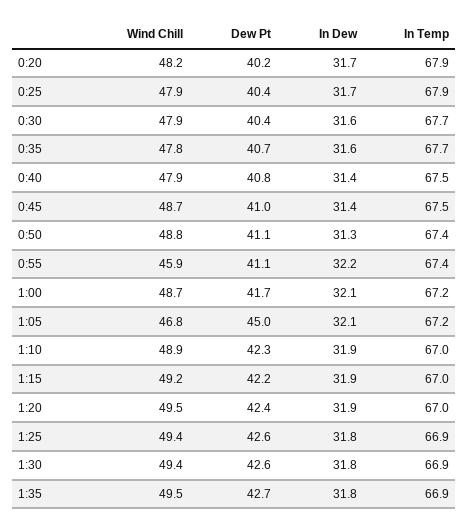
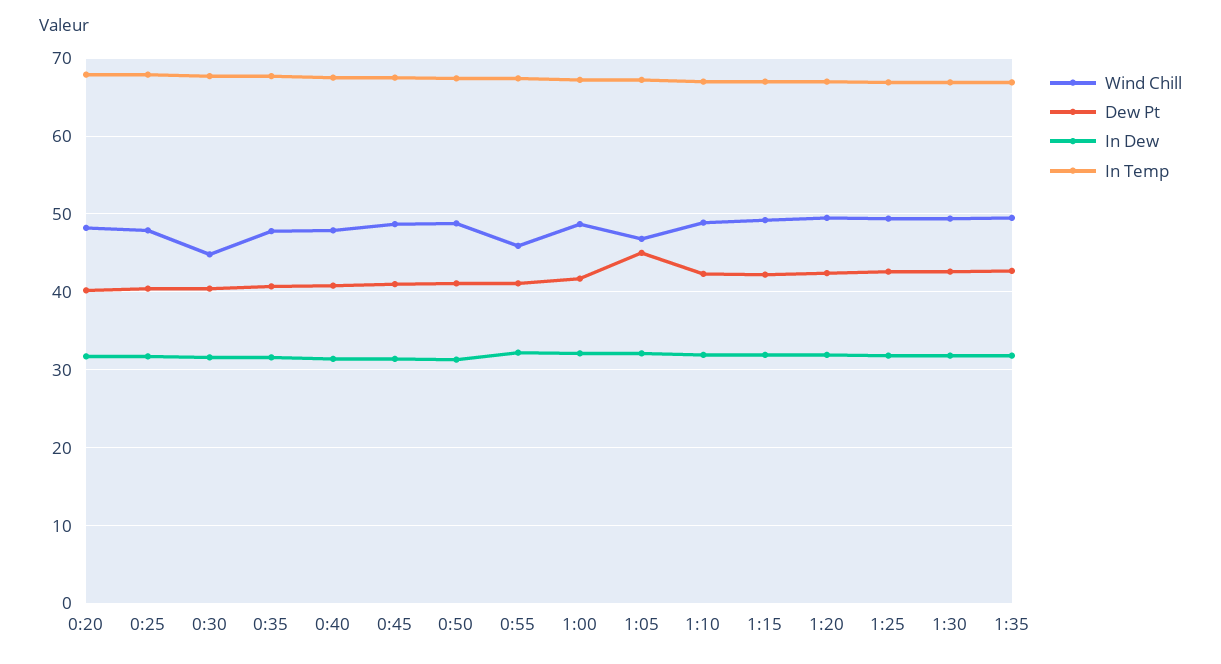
Wind Chill, 0:30: 47.9 -> 45

